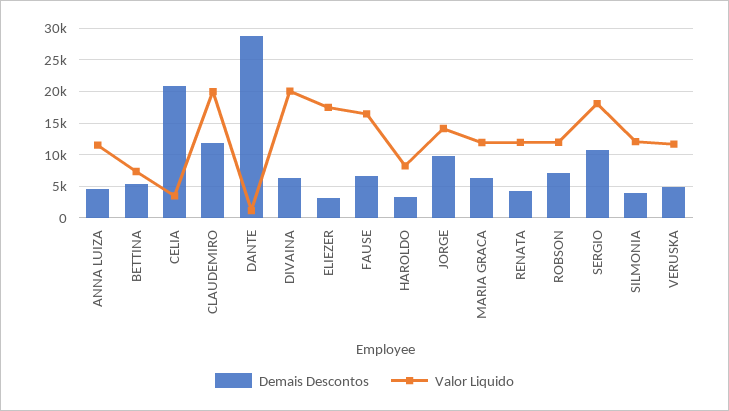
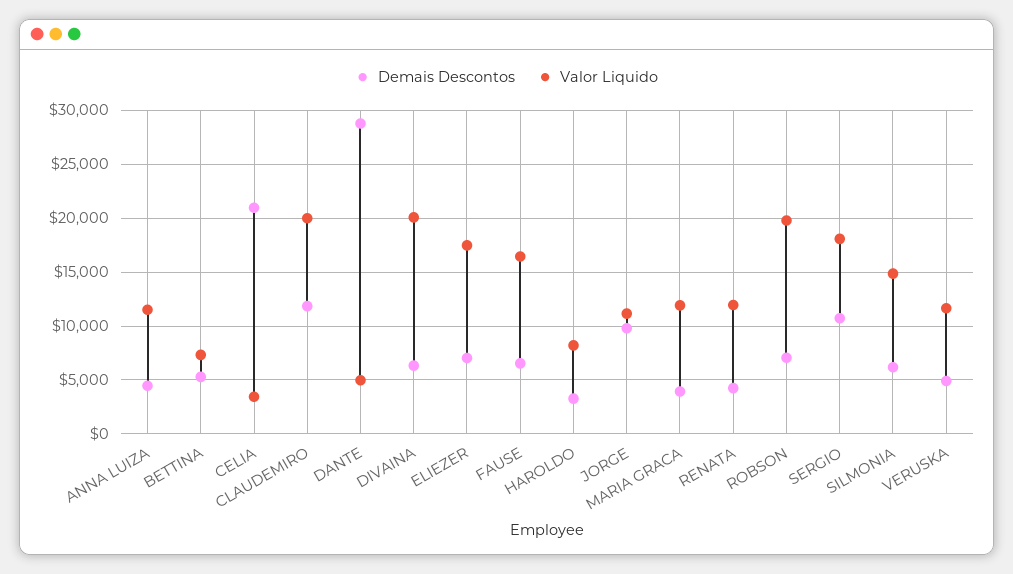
Valor Liquido, DANTE: 1000 -> 5000
Demais Descontos, ELIEZER: 3000 -> 7000
Valor Liquido, JORGE: 14000 -> 11000
Demais Descontos, MARIA GRACA: 6000 -> 4000
Valor Liquido, ROBSON: 12000 -> 20000
Demais Descontos, SILMONIA: 4000 -> 6000
Valor Liquido, SILMONIA: 12000 -> 15000

